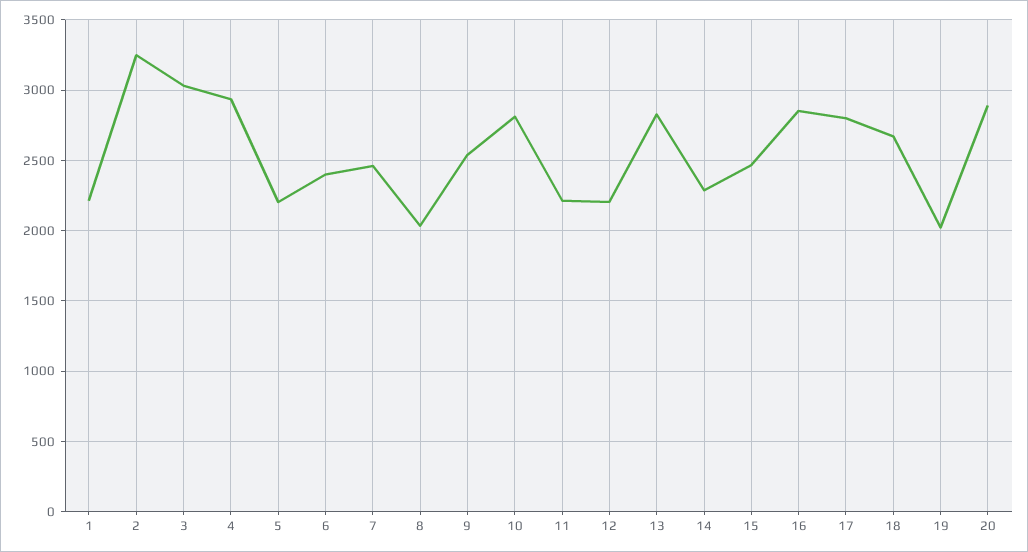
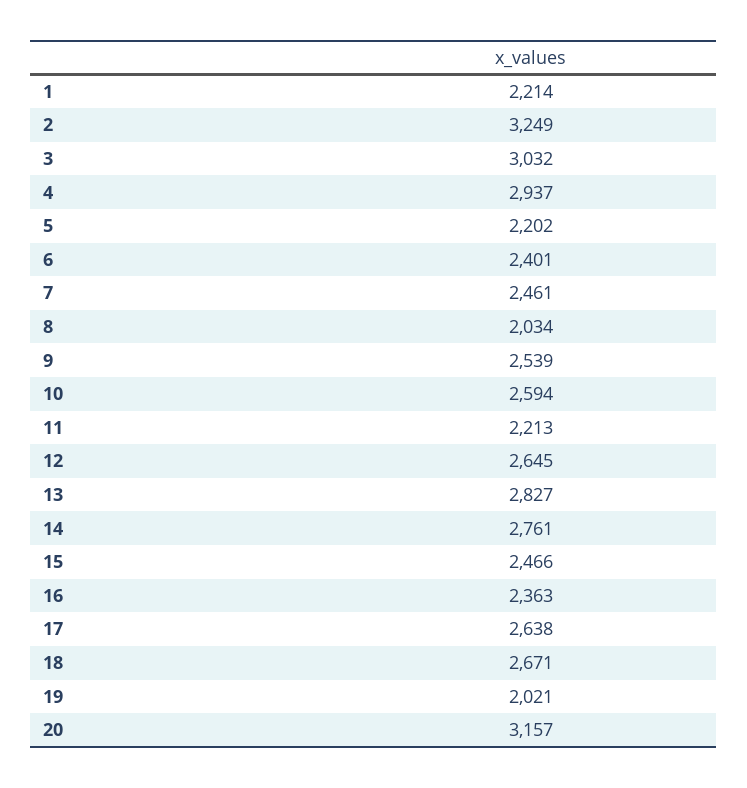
10: 2800 -> 2594
12: 2200 -> 2645
14: 2300 -> 2761
16: 2850 -> 2363
17: 2800 -> 2638
20: 2900 -> 3157

